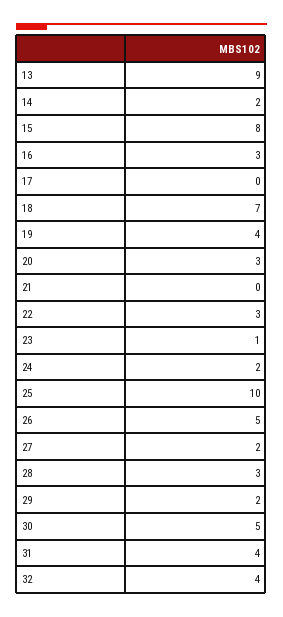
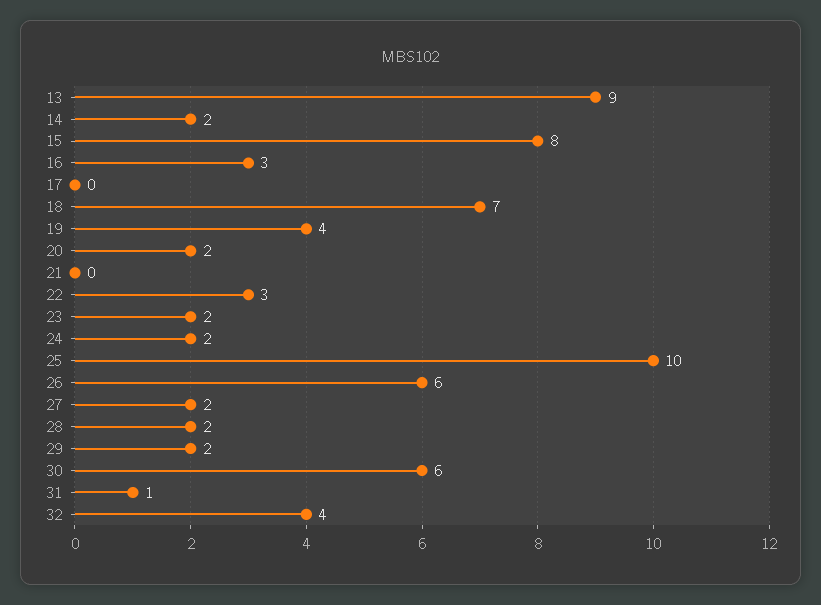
20: 3 -> 2
23: 1 -> 2
26: 5 -> 6
28: 3 -> 2
30: 5 -> 6
31: 4 -> 1

